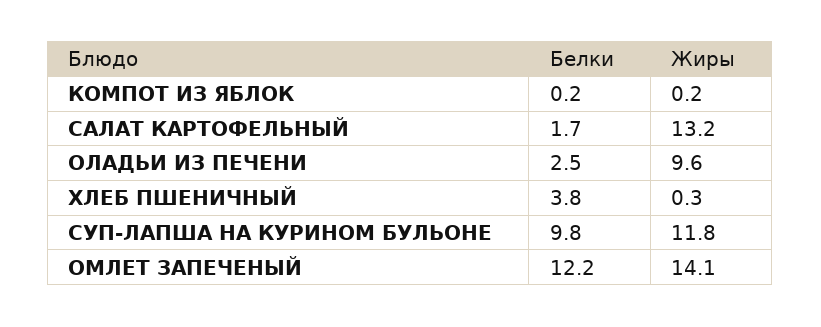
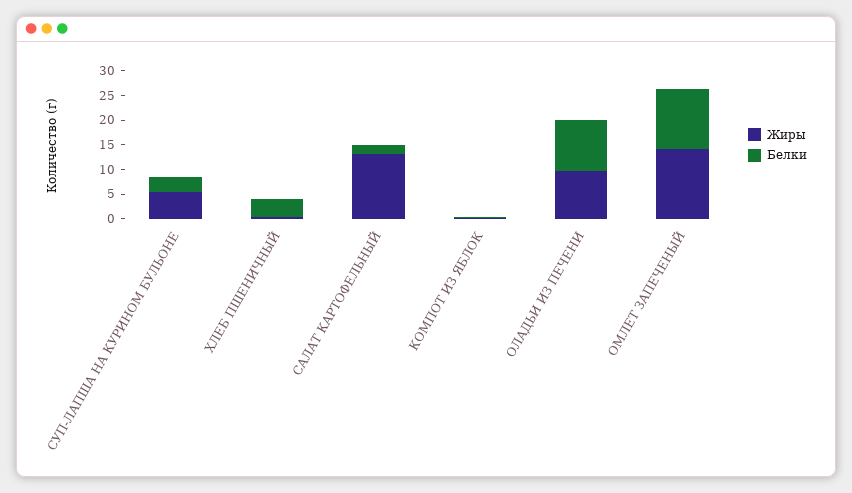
Белки, ОЛАДЬИ ИЗ ПЕЧЕНИ: 2.5 -> 10
Белки, СУП-ЛАПША НА КУРИНОМ БУЛЬОНЕ: 9.8 -> 2.5
Жиры, СУП-ЛАПША НА КУРИНОМ БУЛЬОНЕ: 11.8 -> 5

